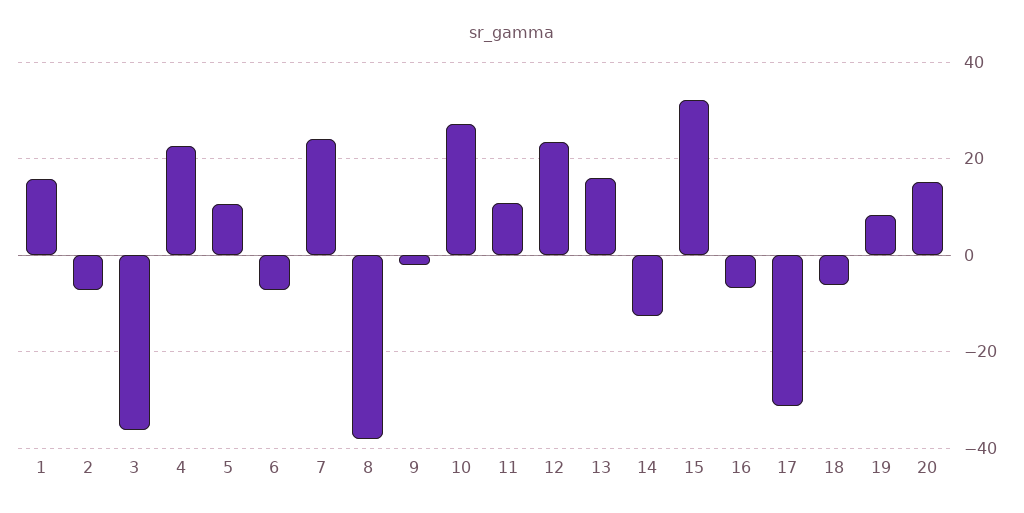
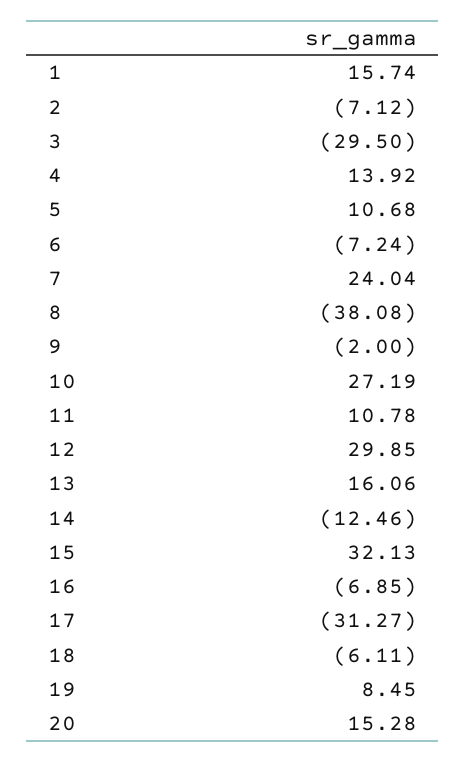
3: -36 -> -29.5
4: 22 -> 13.92
12: 24 -> 29.85

